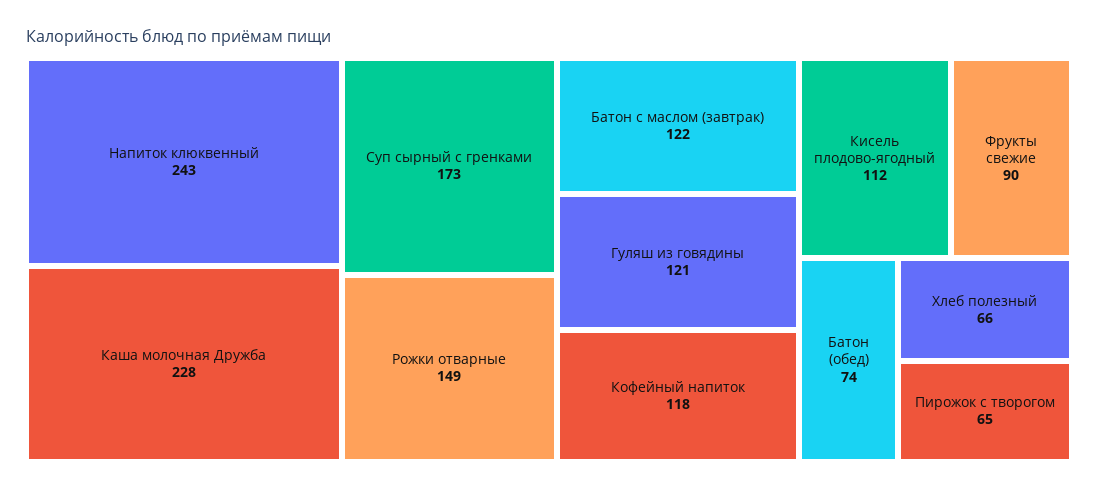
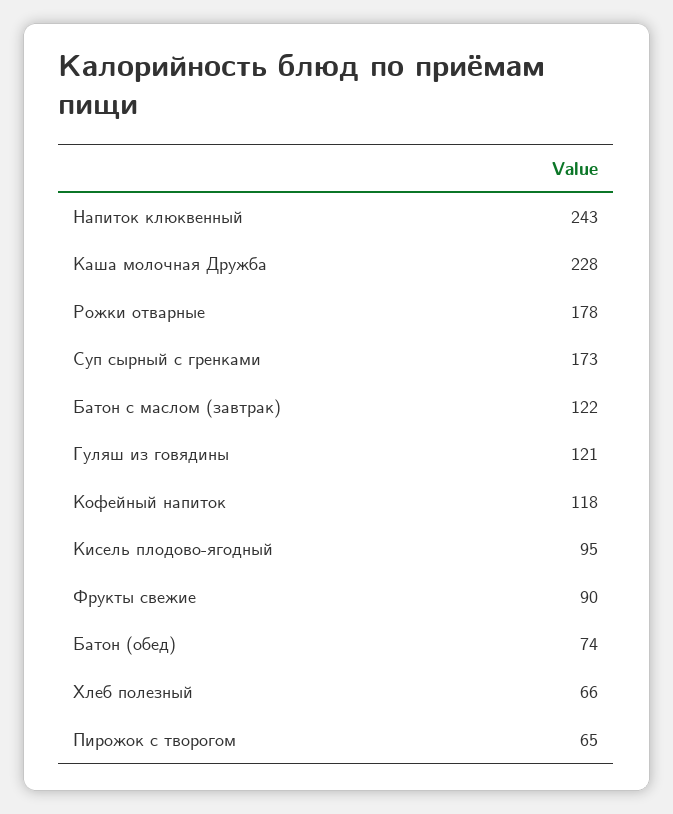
Рожки отварные: 149 -> 178
Кисель плодово-ягодный: 112 -> 95

